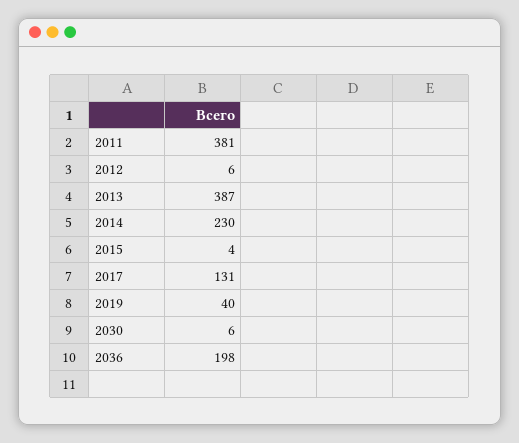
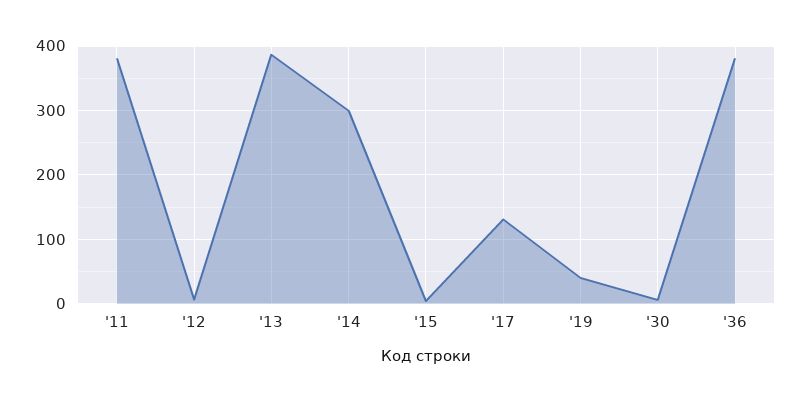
2014: 230 -> 300
2036: 198 -> 380

